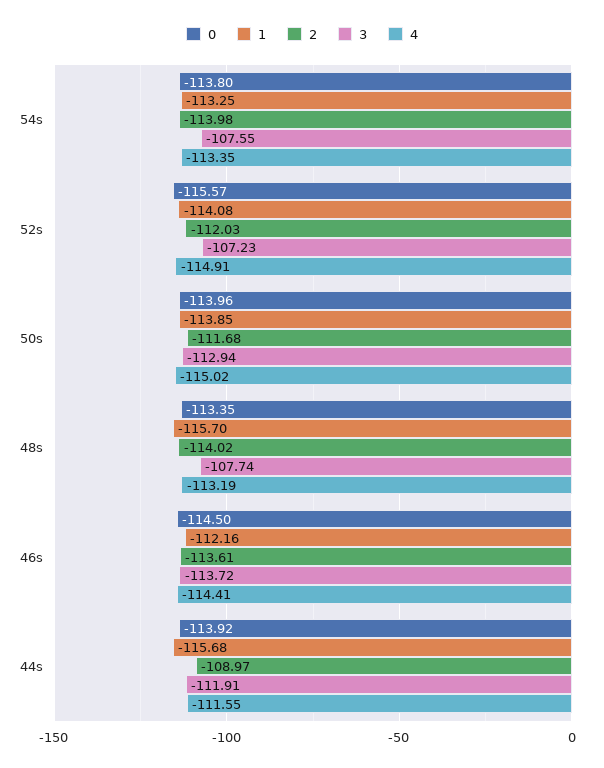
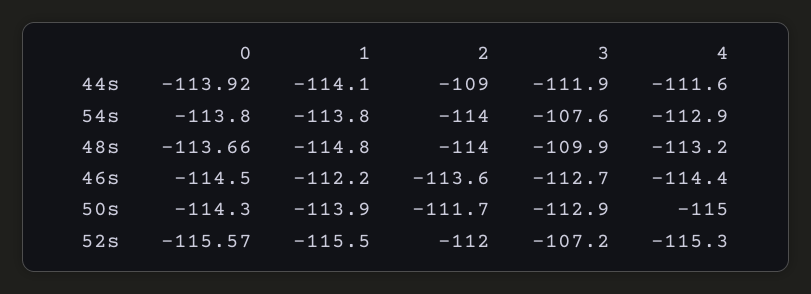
1, 54s: -113.25 -> -113.8
4, 54s: -113.35 -> -112.9
1, 52s: -114.08 -> -115.5
4, 52s: -114.91 -> -115.3
0, 50s: -113.96 -> -114.3
0, 48s: -113.35 -> -113.66
1, 48s: -115.7 -> -114.8
3, 48s: -107.74 -> -109.9
3, 46s: -113.72 -> -112.7
1, 44s: -115.68 -> -114.1

